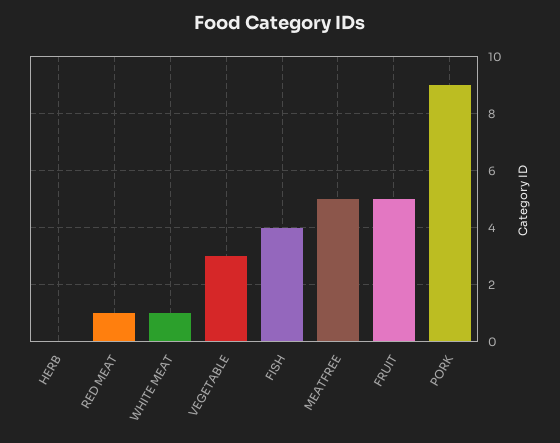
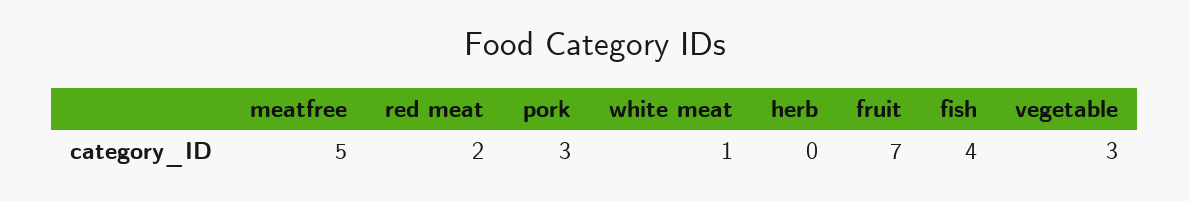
RED MEAT: 1 -> 2
FRUIT: 5 -> 7
PORK: 9 -> 3

